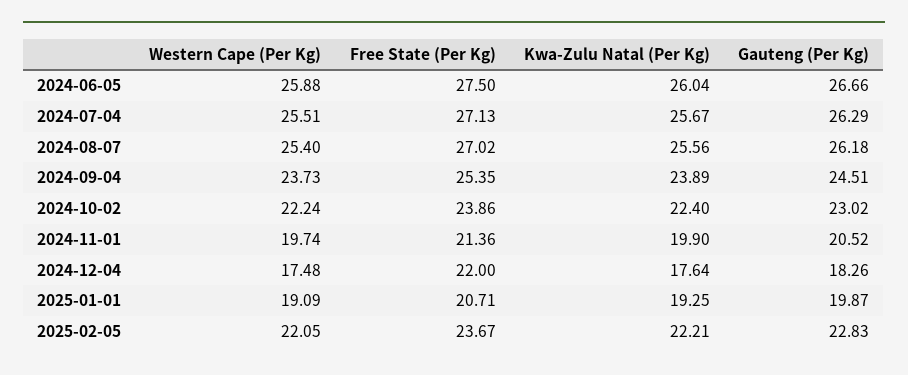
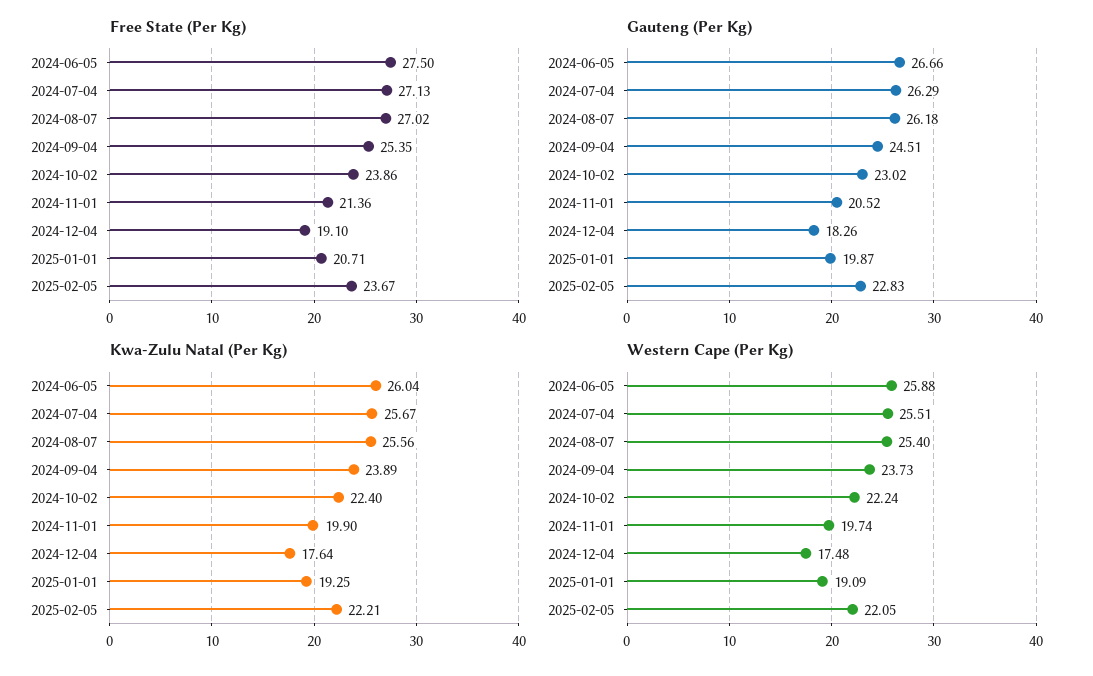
Free State (Per Kg), 2024-12-04: 22 -> 19.1

